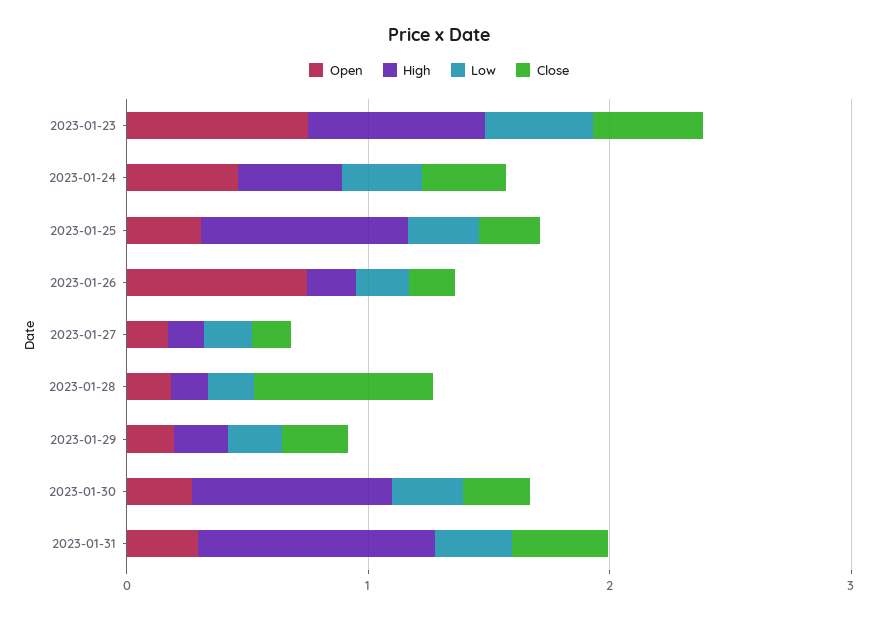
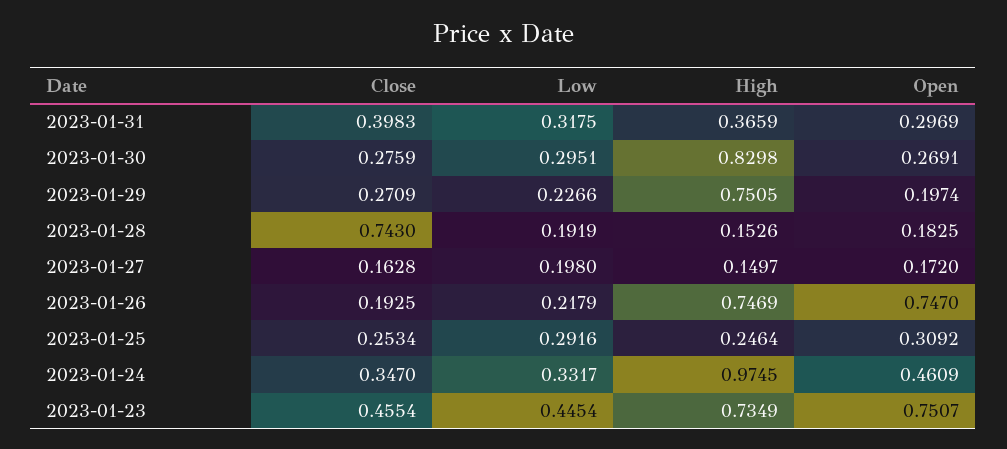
High, 2023-01-24: 0.4 -> 0.9745
High, 2023-01-25: 0.8 -> 0.2464
High, 2023-01-26: 0.2 -> 0.7469
High, 2023-01-29: 0.2 -> 0.7505
High, 2023-01-31: 1 -> 0.3659

